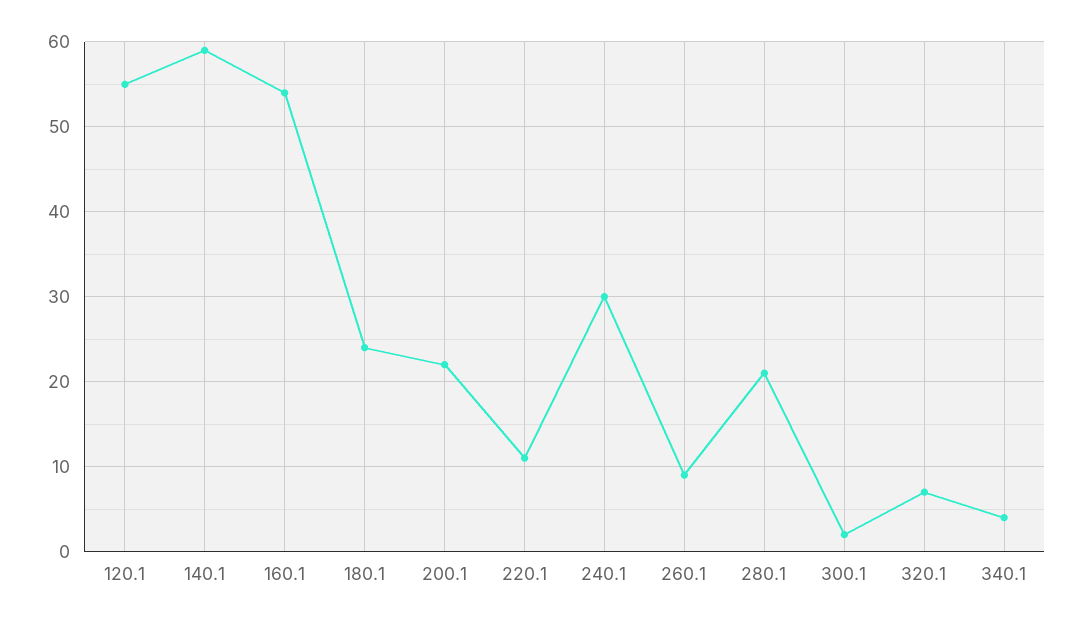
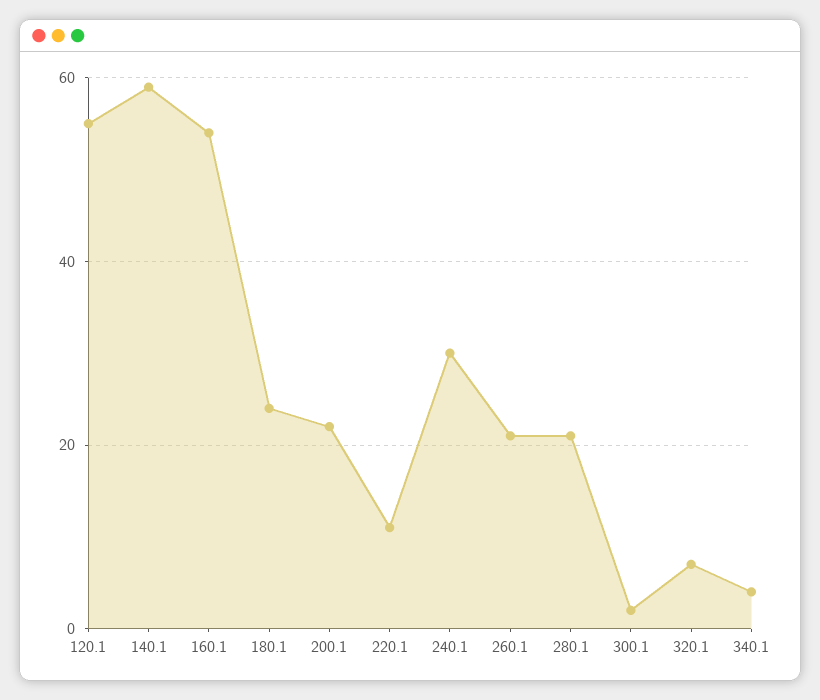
260.1: 9 -> 20

